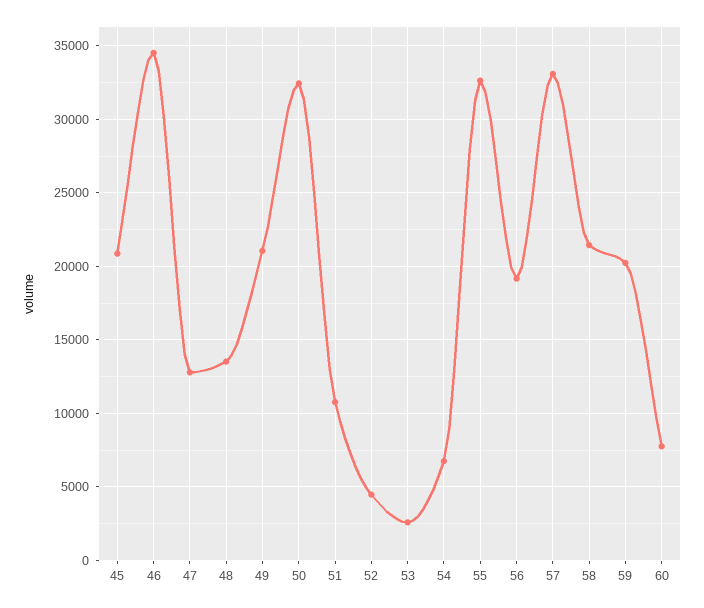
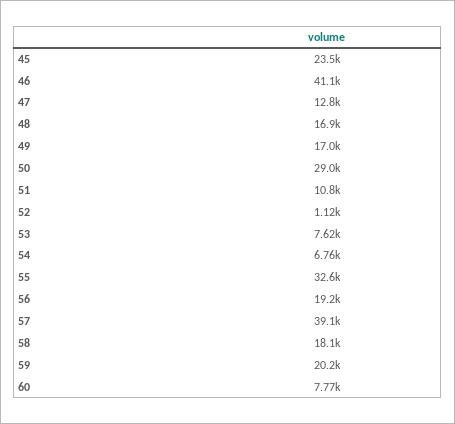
45: 21000 -> 23500
46: 34500 -> 41100
48: 13500 -> 16900
49: 21000 -> 17000
50: 32500 -> 29000
52: 4500 -> 1120
53: 2500 -> 7620
57: 33000 -> 39100
58: 21500 -> 18100

